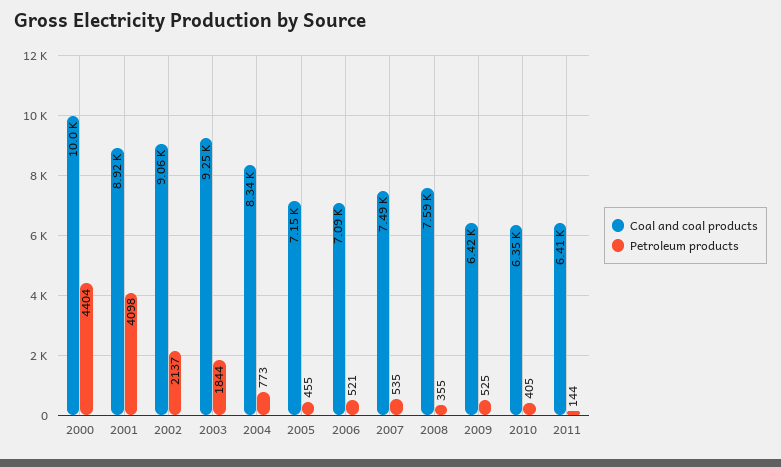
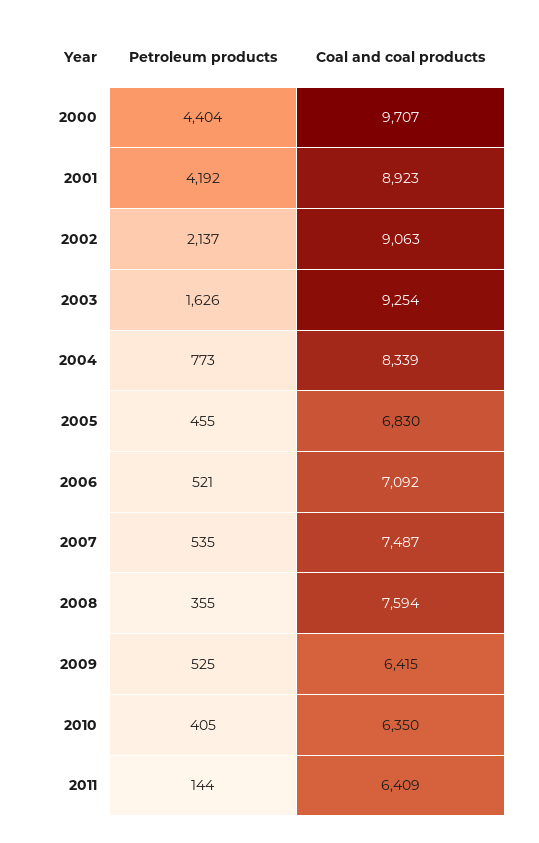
Coal and coal products, 2000: 10000 -> 9707
Petroleum products, 2001: 4098 -> 4192
Petroleum products, 2003: 1844 -> 1626
Coal and coal products, 2005: 7150 -> 6830

